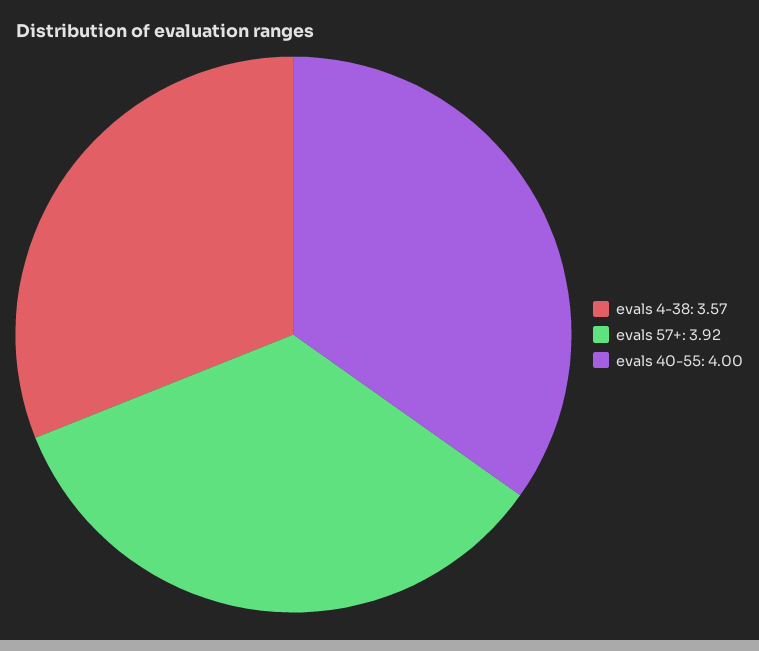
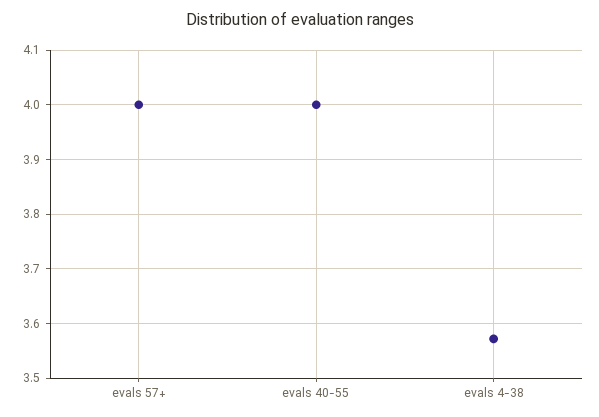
evals 57+: 3.92 -> 4

